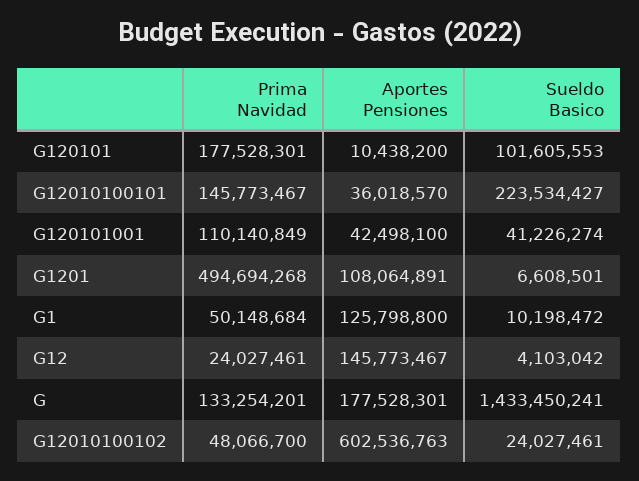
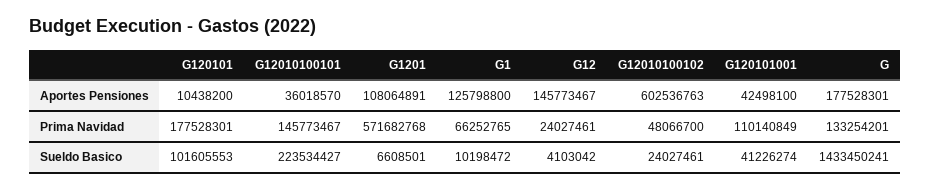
Prima Navidad, G1201: 494694268 -> 571682768
Prima Navidad, G1: 50148684 -> 66252765

